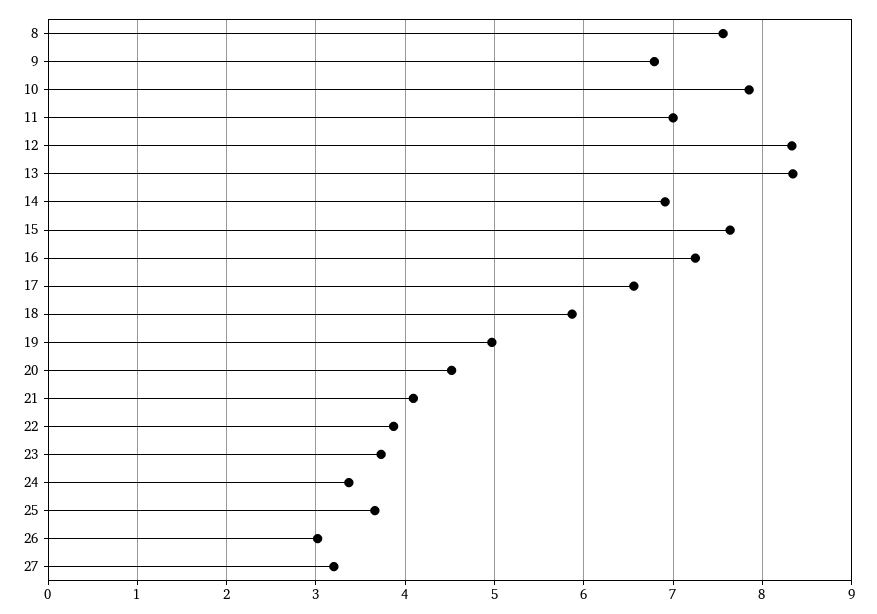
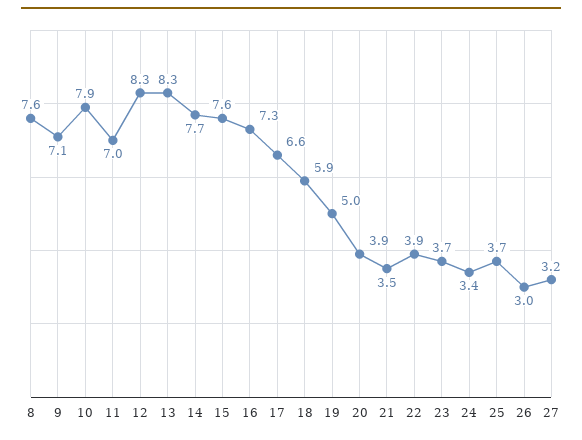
9: 6.8 -> 7.1
14: 6.9 -> 7.7
20: 4.5 -> 3.9
21: 4.1 -> 3.5

